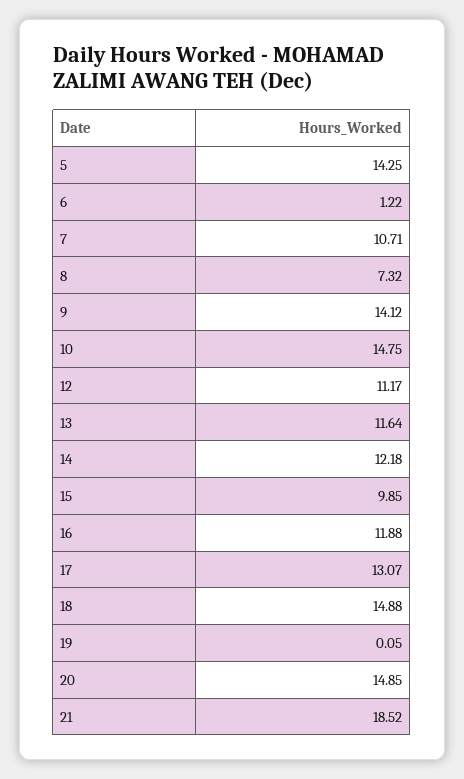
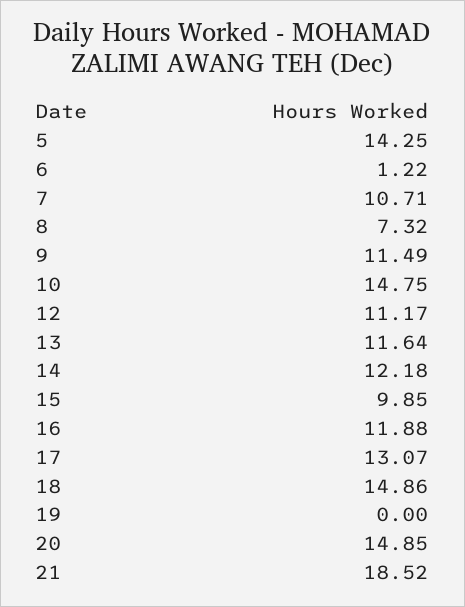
9: 14.12 -> 11.49
18: 14.88 -> 14.86
19: 0.05 -> 0

